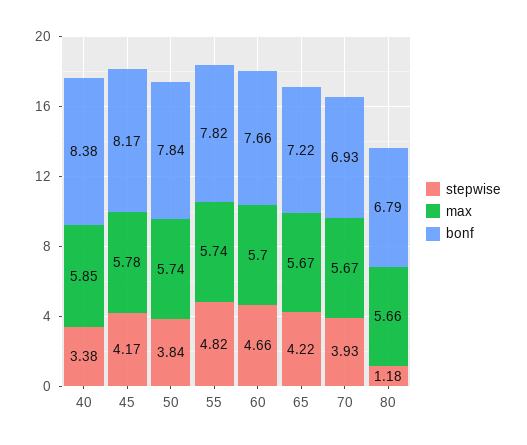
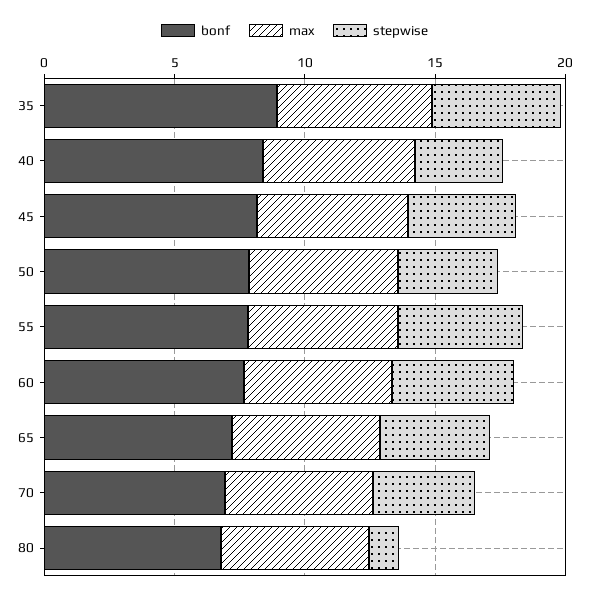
bonf, 35: none -> 9
max, 35: none -> 6
stepwise, 35: none -> 5

